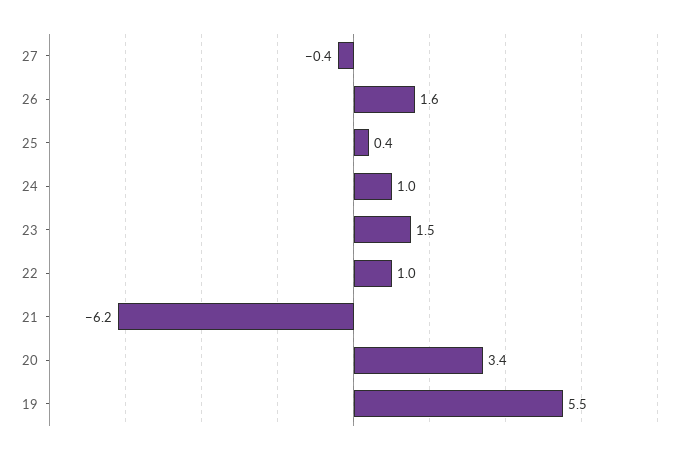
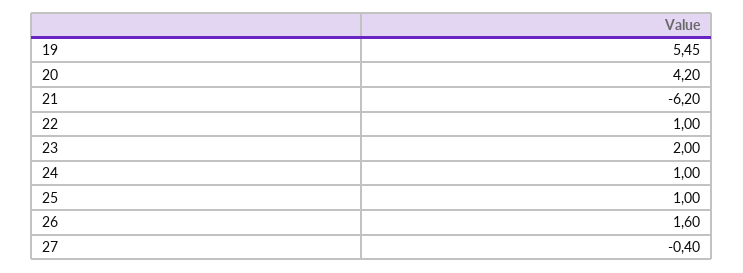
25: 0.4 -> 1
23: 1.5 -> 2
20: 3.4 -> 4.2

